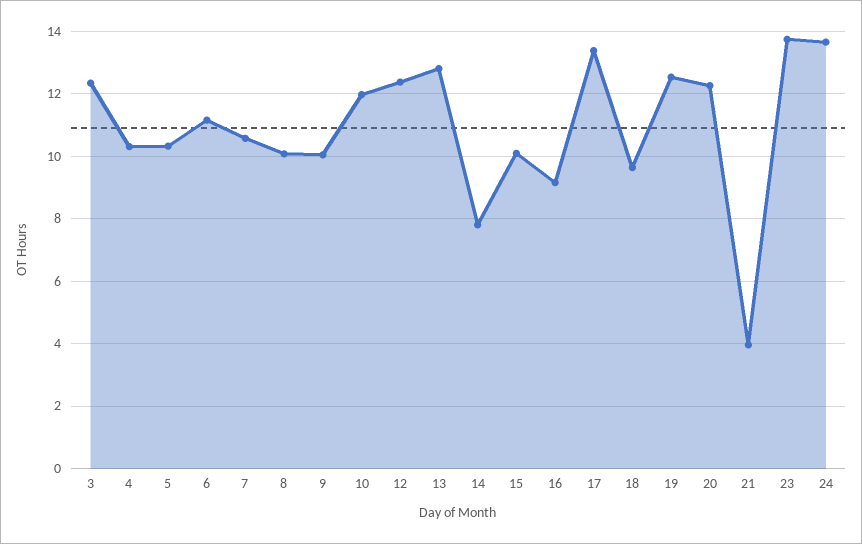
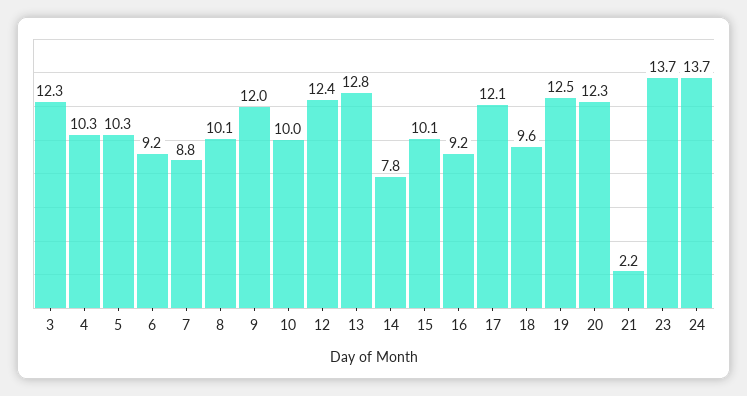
6: 11.2 -> 9.2
7: 10.6 -> 8.8
9: 10 -> 12
10: 12 -> 10
17: 13.4 -> 12.1
21: 4 -> 2.2

